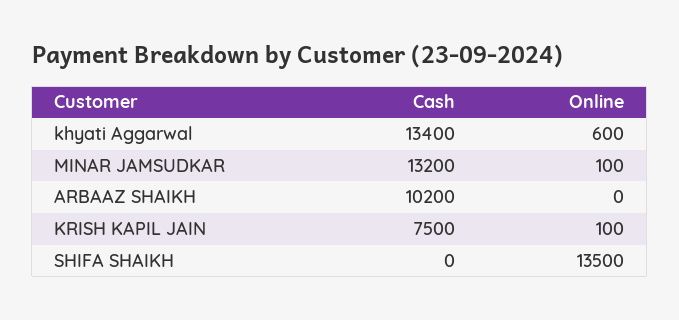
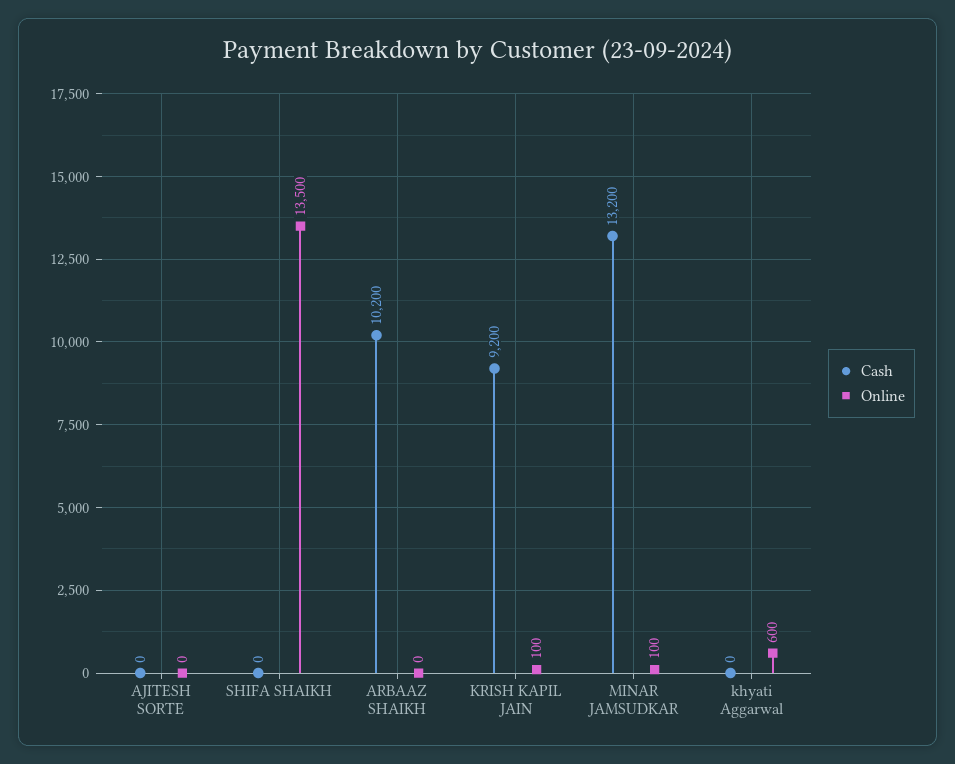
Cash, khyati Aggarwal: 13400 -> 0
Cash, KRISH KAPIL JAIN: 7500 -> 9200
Cash, AJITESH SORTE: none -> 0
Online, AJITESH SORTE: none -> 0

